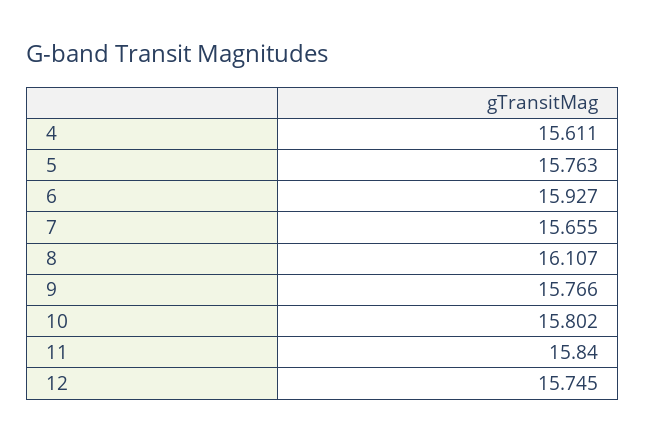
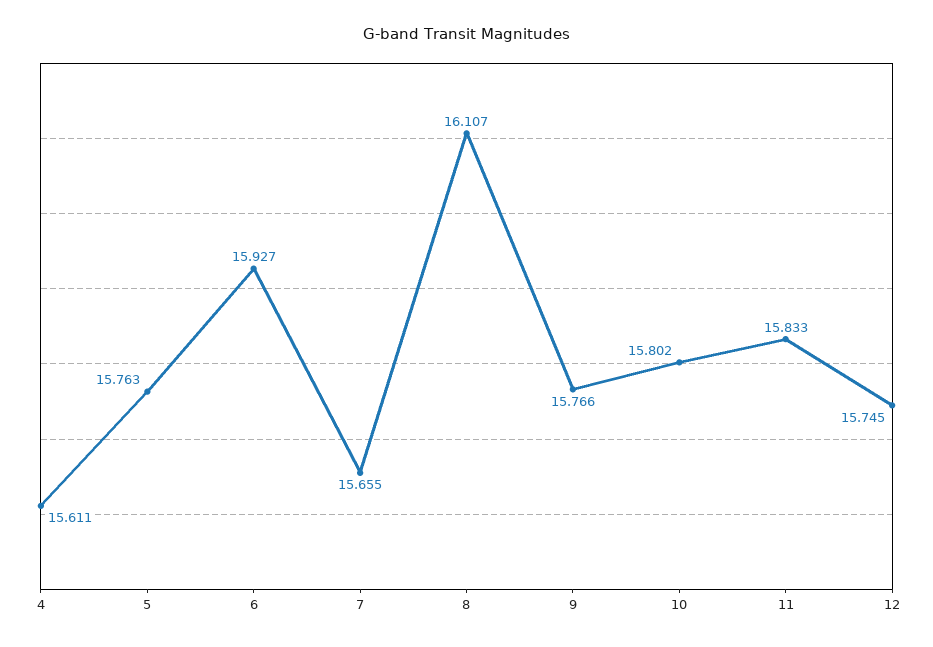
11: 15.84 -> 15.833

